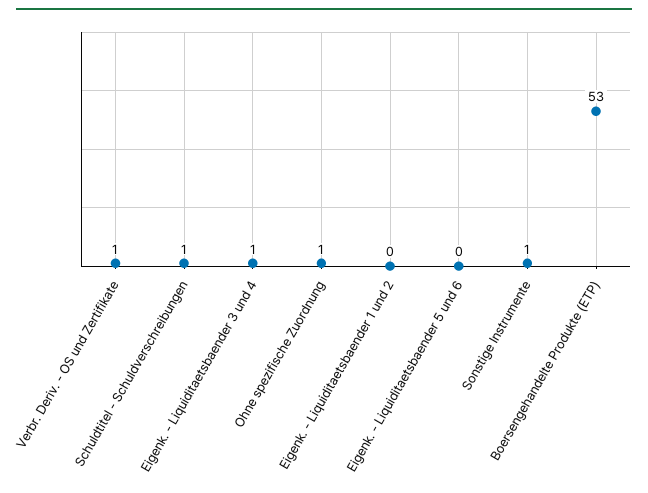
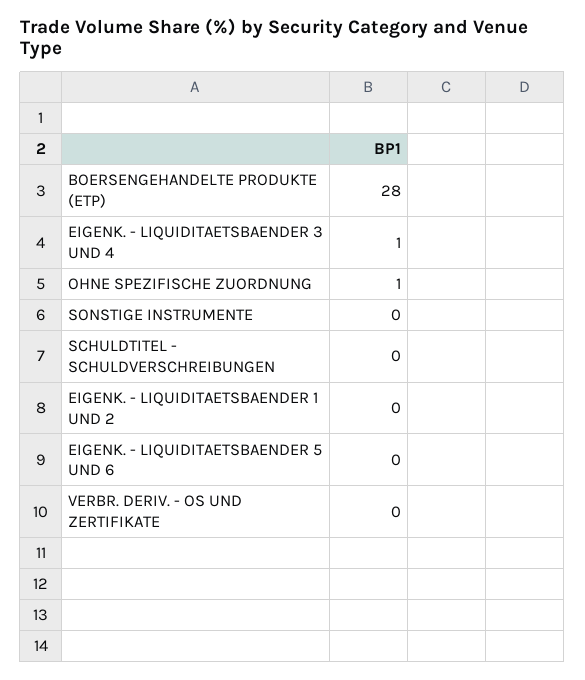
Verbr. Deriv. - OS und Zertifikate: 1 -> 0
Schuldtitel - Schuldverschreibungen: 1 -> 0
Sonstige Instrumente: 1 -> 0
Boersengehandelte Produkte (ETP): 53 -> 28

